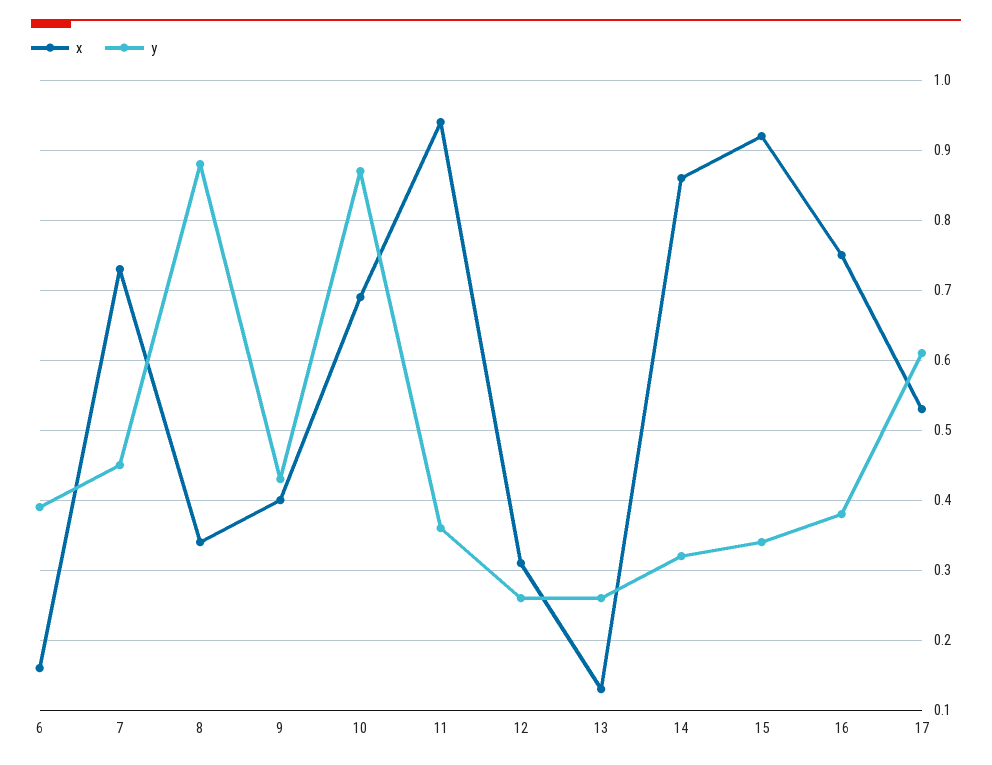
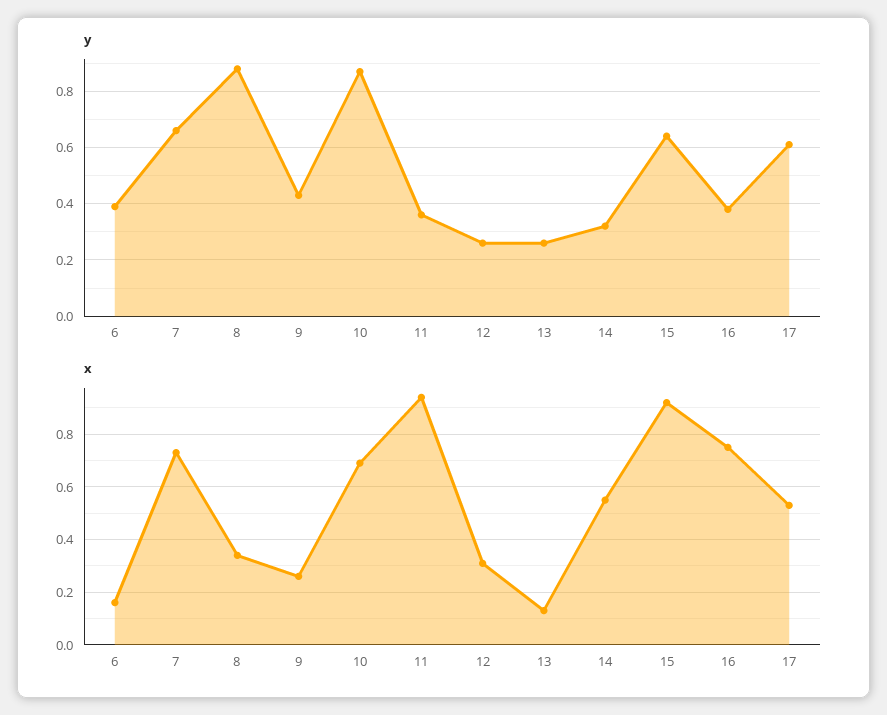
y, 7: 0.45 -> 0.65
x, 9: 0.4 -> 0.25
x, 14: 0.86 -> 0.55
y, 15: 0.34 -> 0.65

